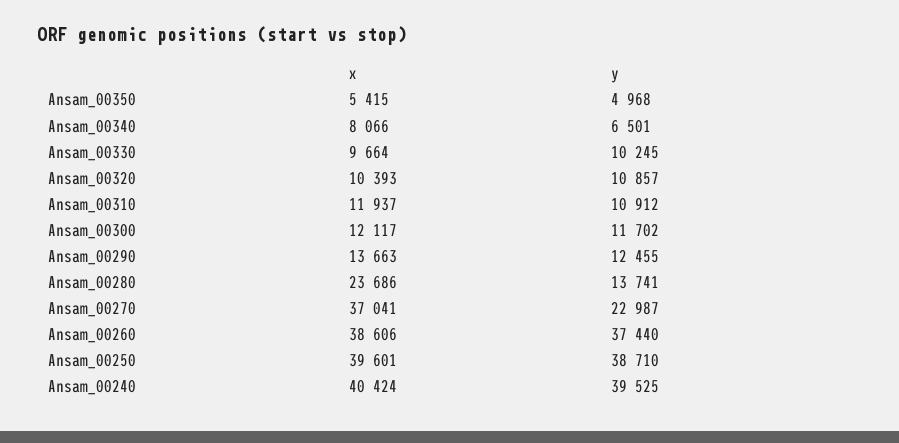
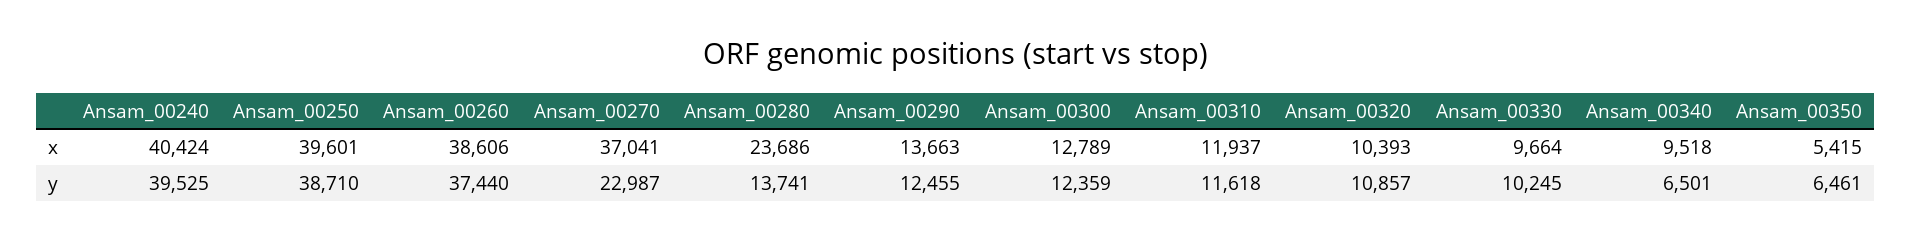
y, Ansam_00350: 4968 -> 6461
x, Ansam_00340: 8066 -> 9518
y, Ansam_00310: 10912 -> 11618
x, Ansam_00300: 12117 -> 12789
y, Ansam_00300: 11702 -> 12359

